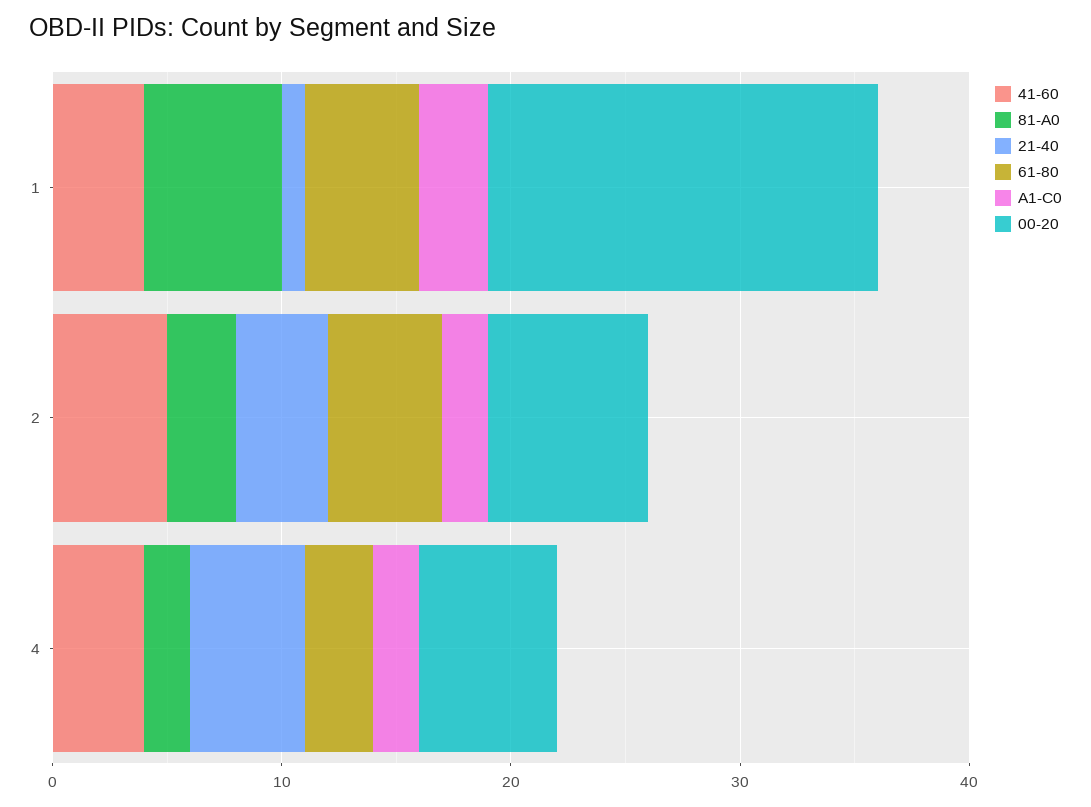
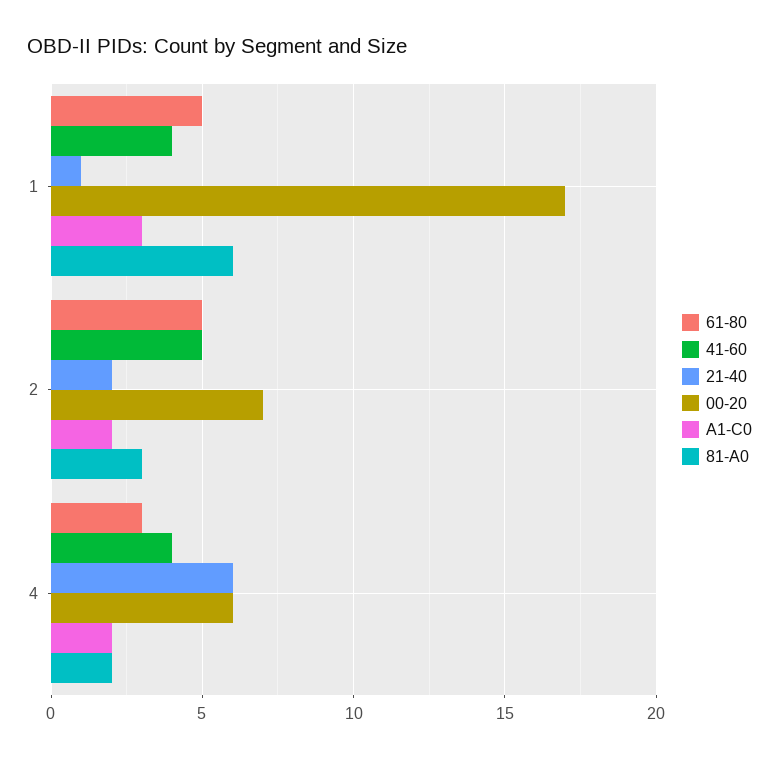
21-40, 2: 4 -> 2
21-40, 4: 5 -> 6

